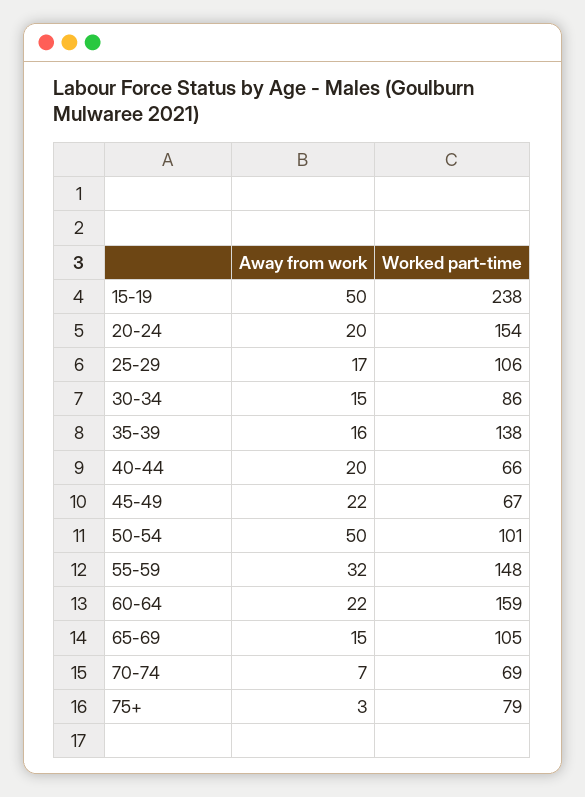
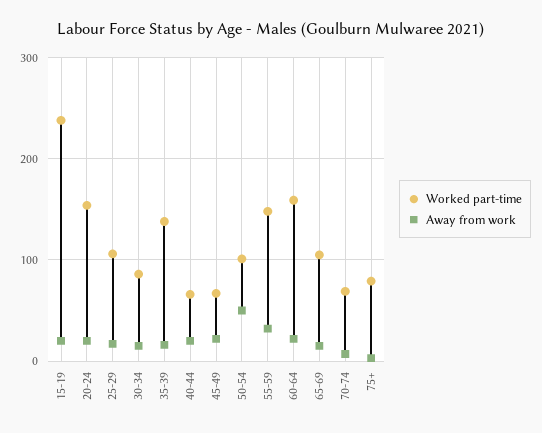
Away from work, 15-19: 50 -> 20

